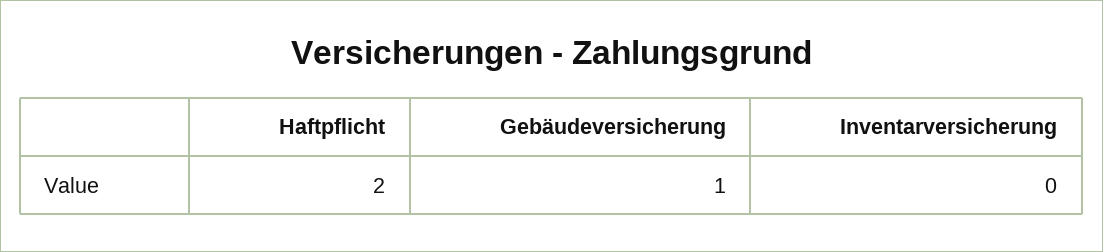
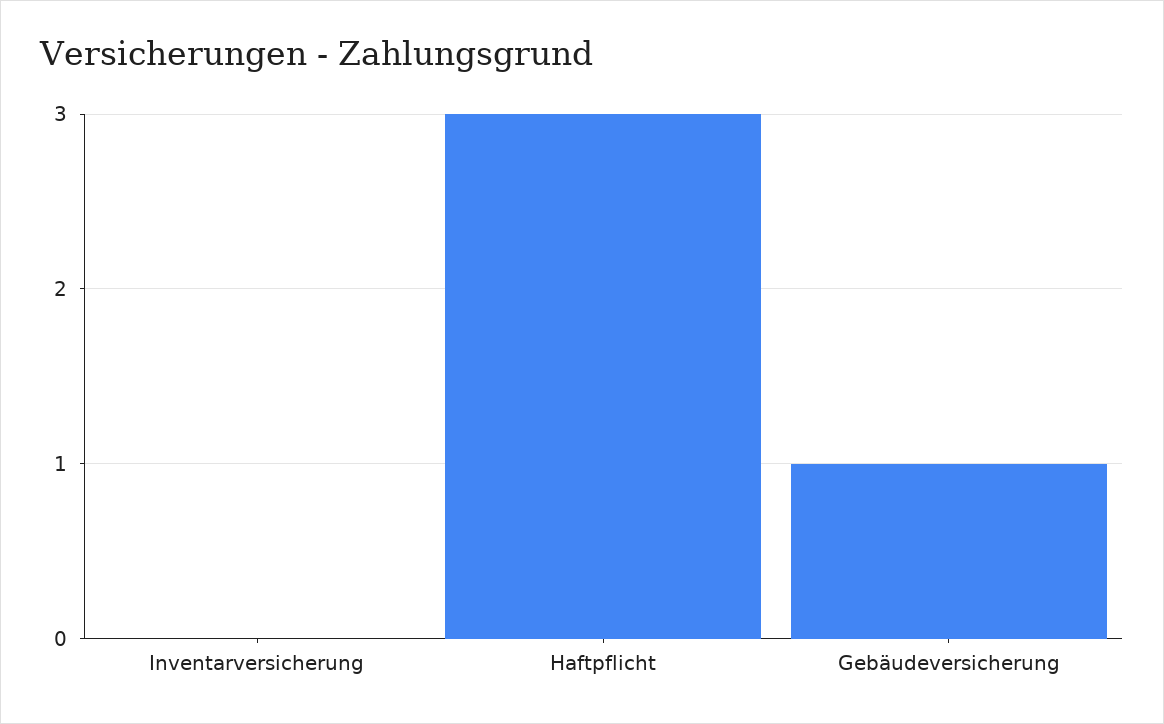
Haftpflicht: 2 -> 3

